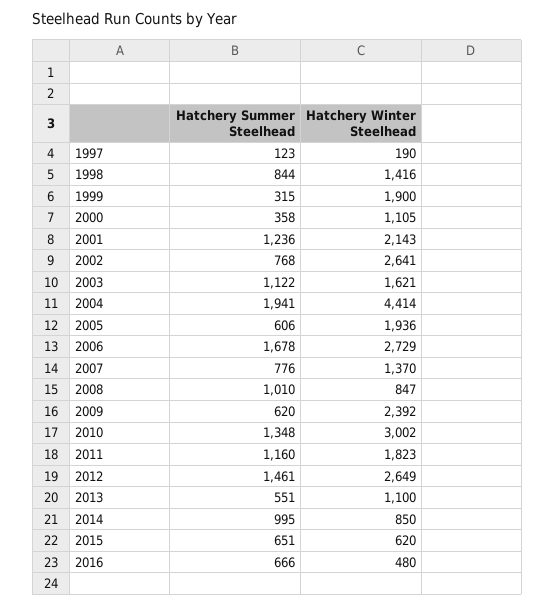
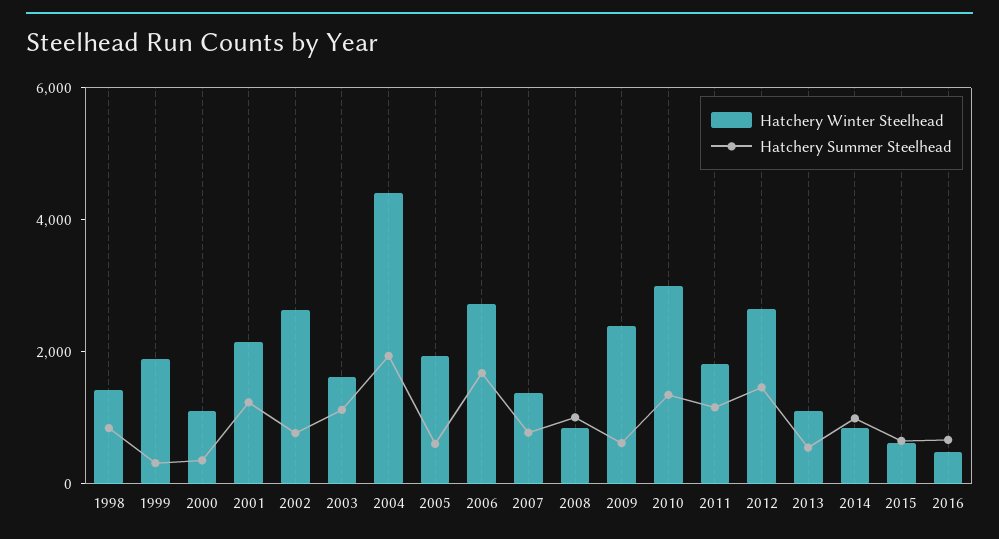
Hatchery Summer Steelhead, 1997: 123 -> none
Hatchery Winter Steelhead, 1997: 190 -> none

